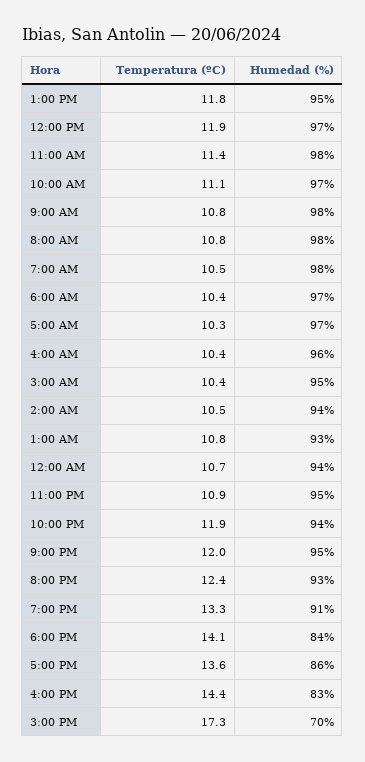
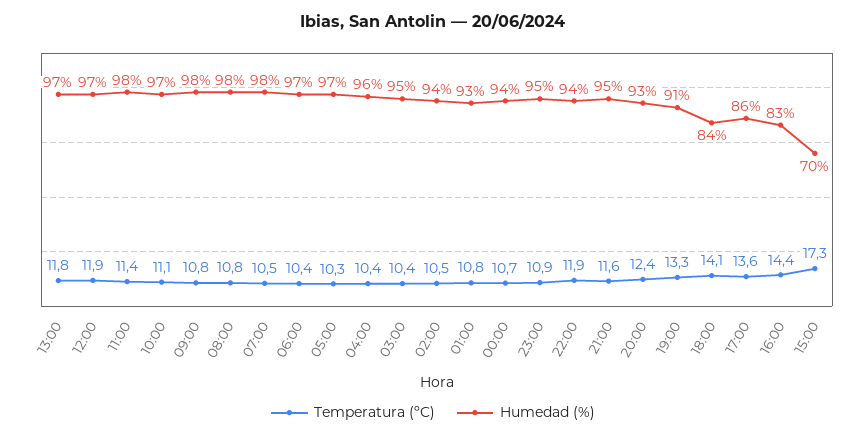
Humedad (%), 1:00 PM: 95 -> 97
Temperatura (ºC), 9:00 PM: 12 -> 11.6

